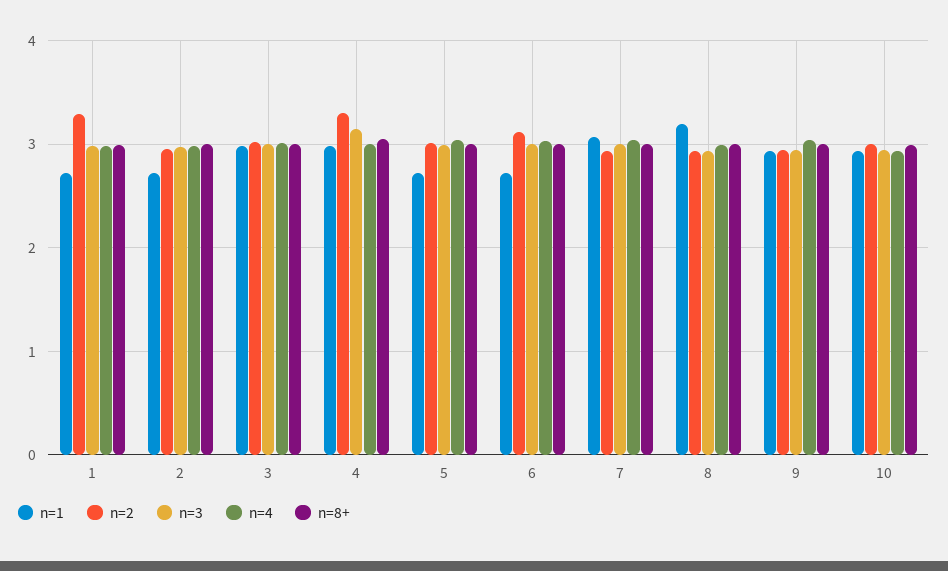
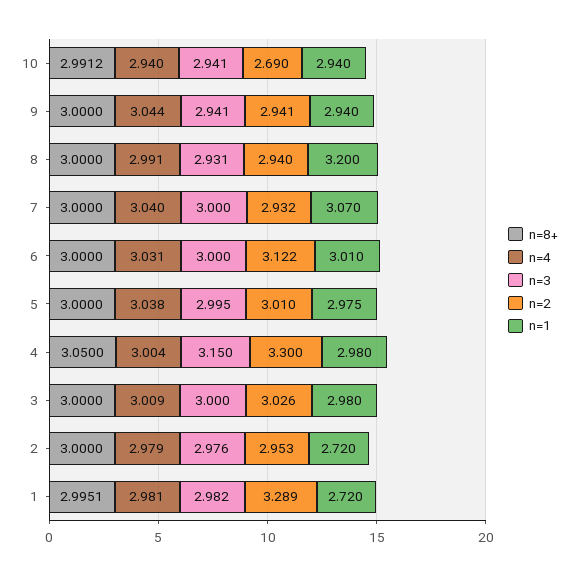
n=1, 5: 2.7 -> 2.975
n=1, 6: 2.7 -> 3.01
n=2, 10: 3 -> 2.69

